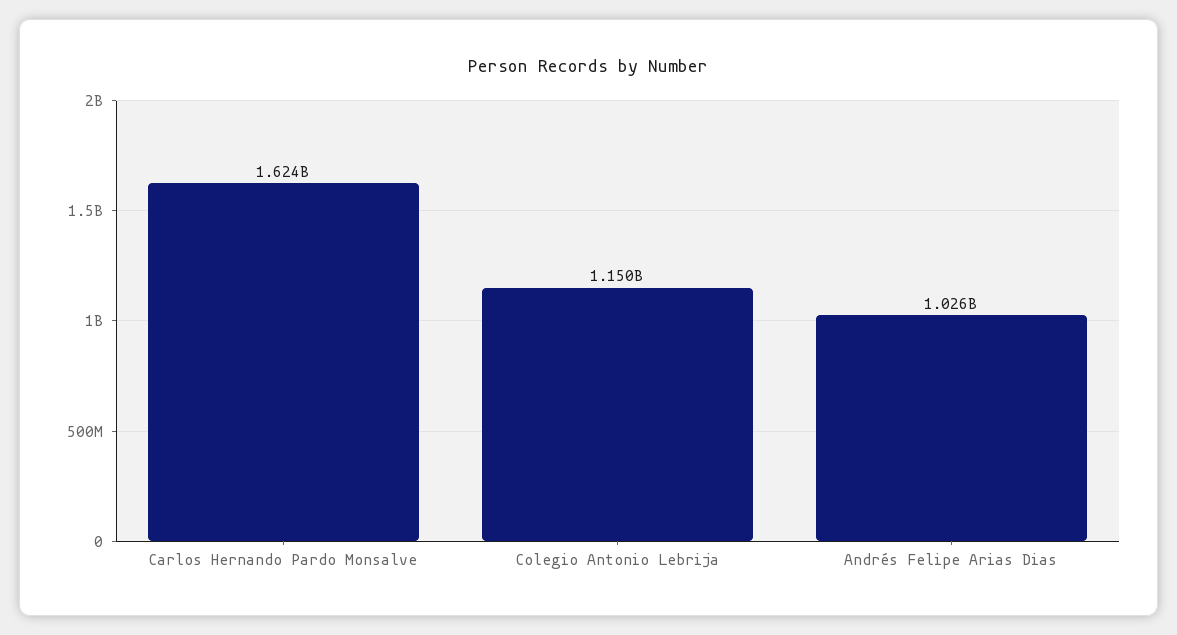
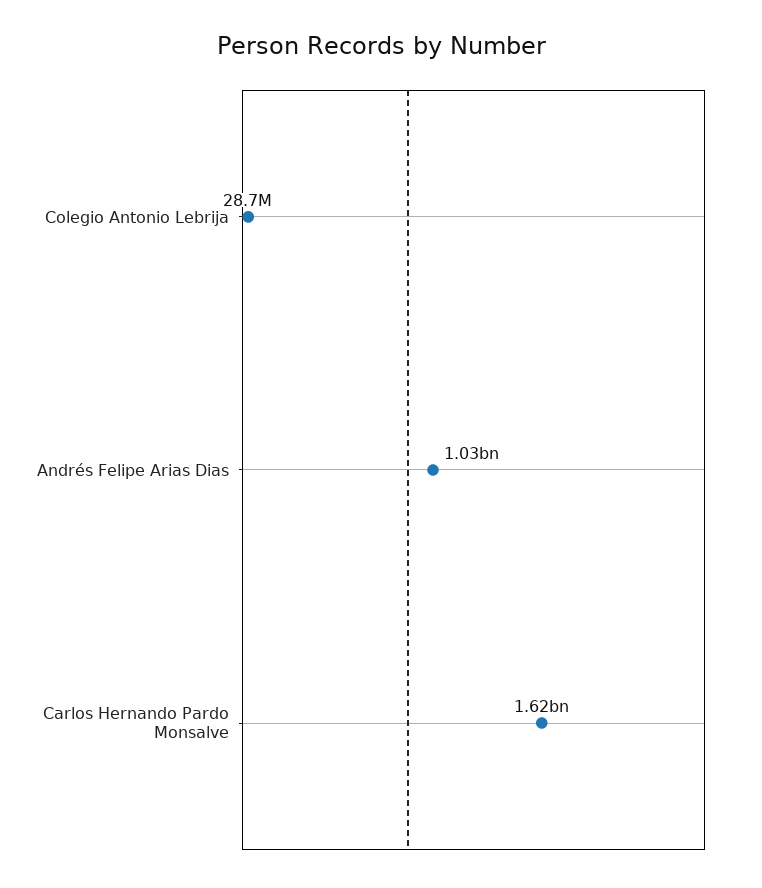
Colegio Antonio Lebrija: 1150000000 -> 28700000

